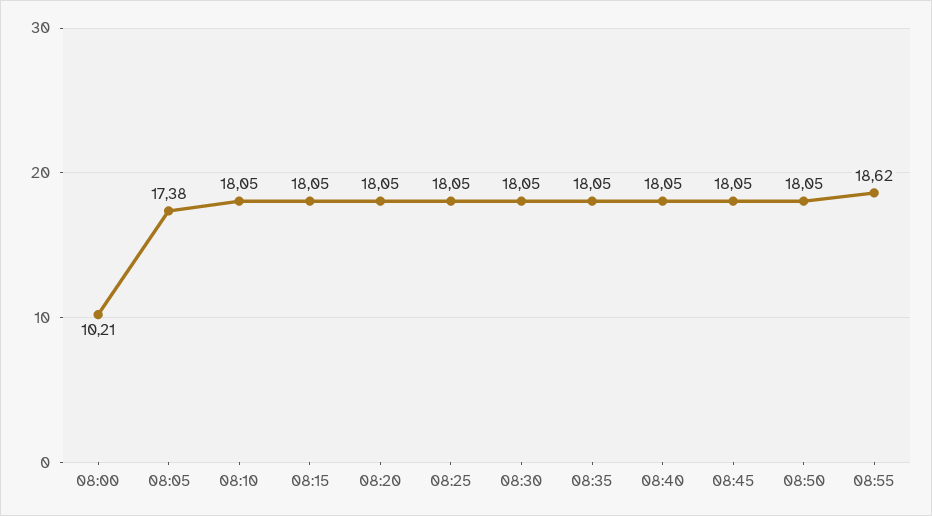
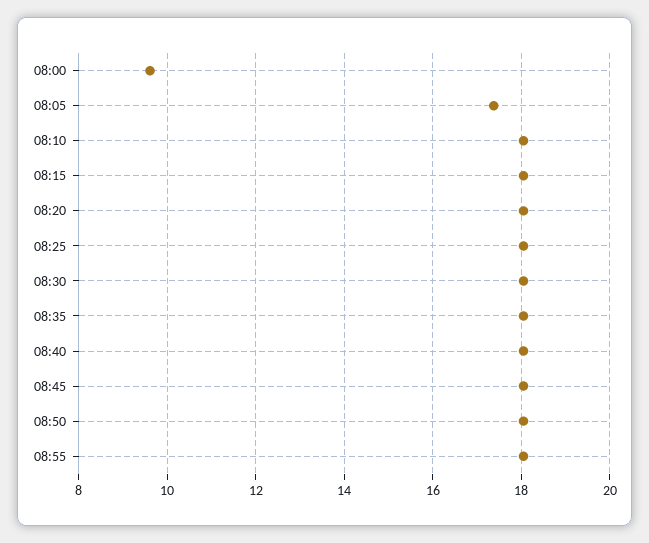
08:00: 10.21 -> 9.6
08:55: 18.62 -> 18

